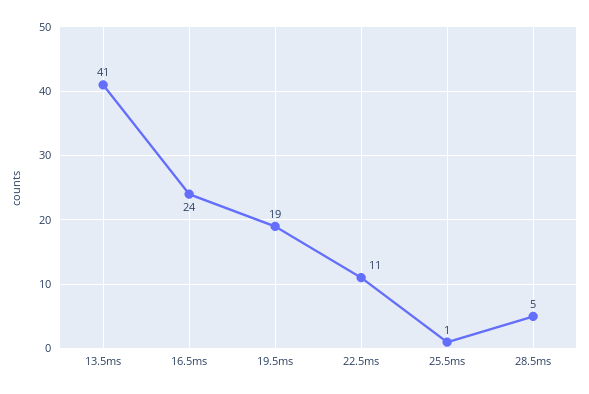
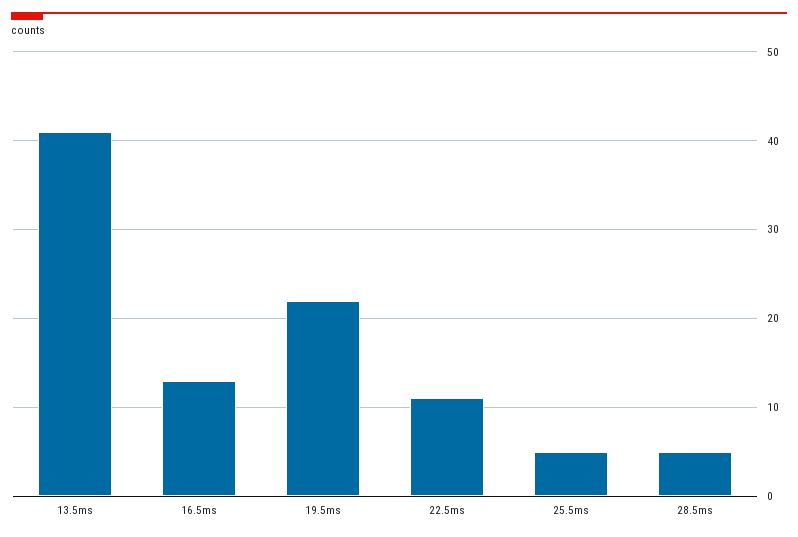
16.5ms: 24 -> 13
19.5ms: 19 -> 22
25.5ms: 1 -> 5

